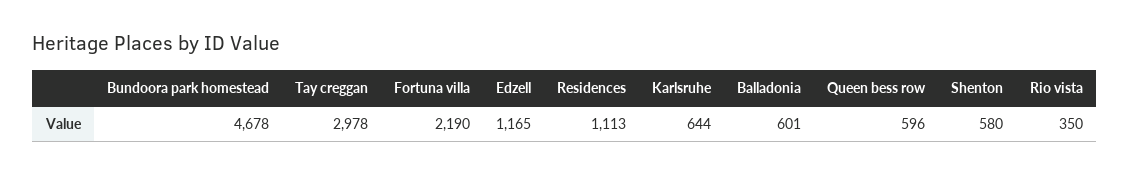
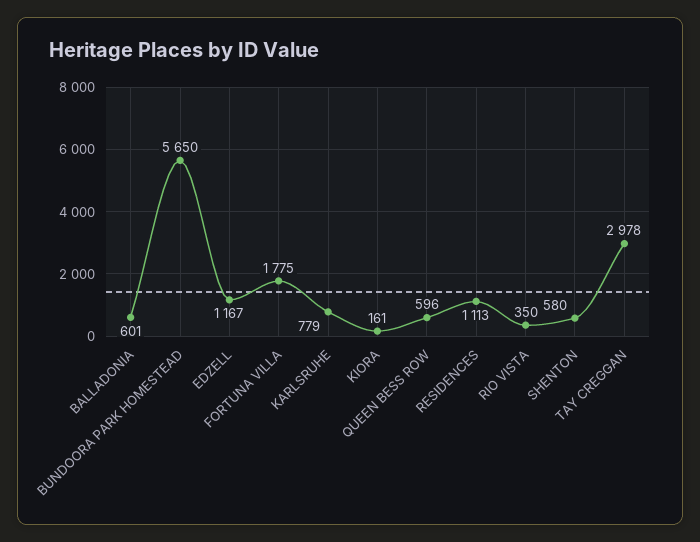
Bundoora park homestead: 4678 -> 5650
Fortuna villa: 2190 -> 1775
Edzell: 1165 -> 1167
Karlsruhe: 644 -> 779
KIORA: none -> 161

